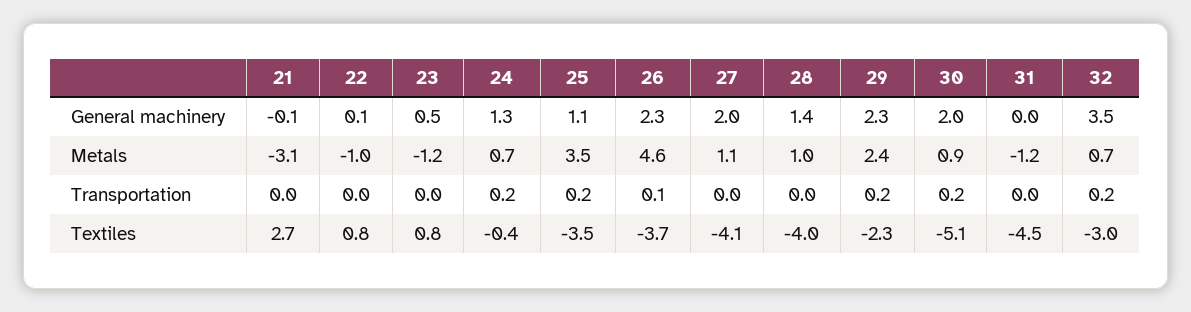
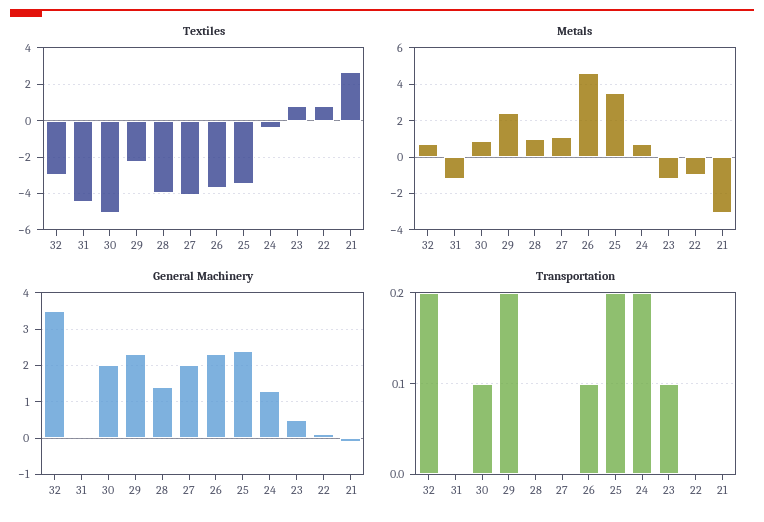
General machinery, 25: 1.1 -> 2.5
Transportation, 23: 0 -> 0.1
Transportation, 30: 0.2 -> 0.1

